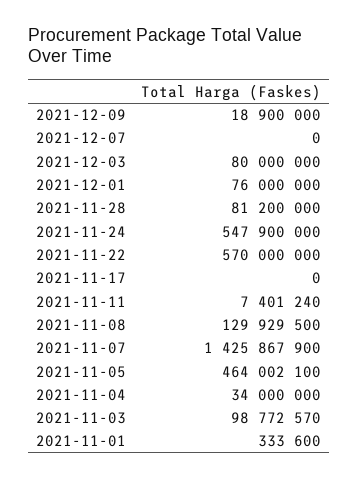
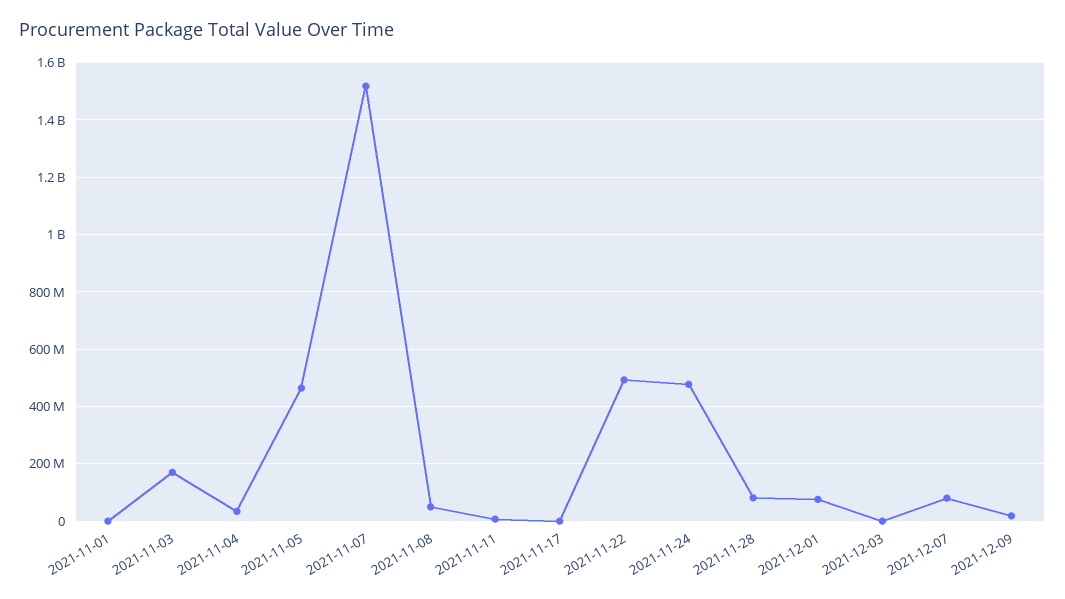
2021-12-07: 0 -> 75000000
2021-12-03: 80000000 -> 0
2021-11-24: 547900000 -> 475000000
2021-11-22: 570000000 -> 500000000
2021-11-08: 129929500 -> 50000000
2021-11-07: 1425867900 -> 1525000000
2021-11-03: 98772570 -> 175000000

